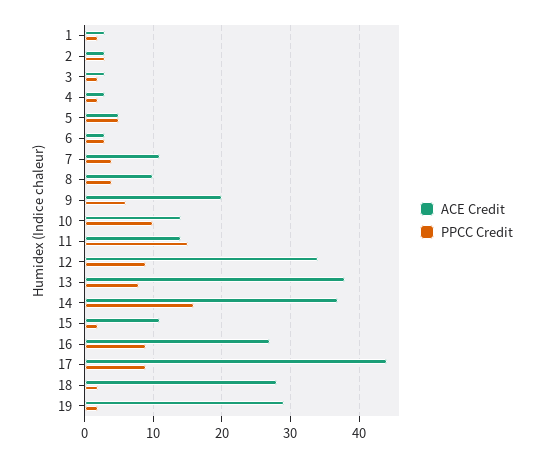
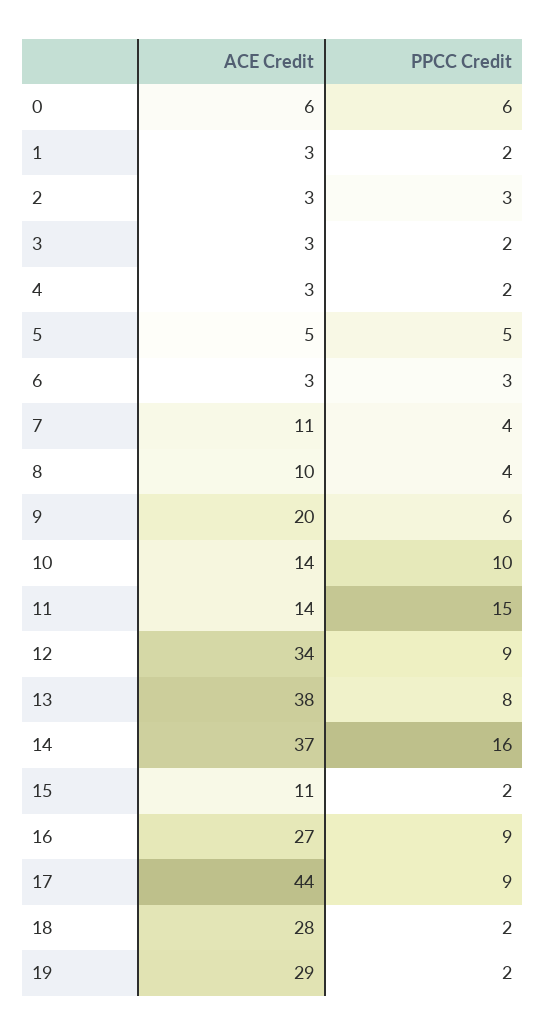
ACE Credit, 0: none -> 6
PPCC Credit, 0: none -> 6

